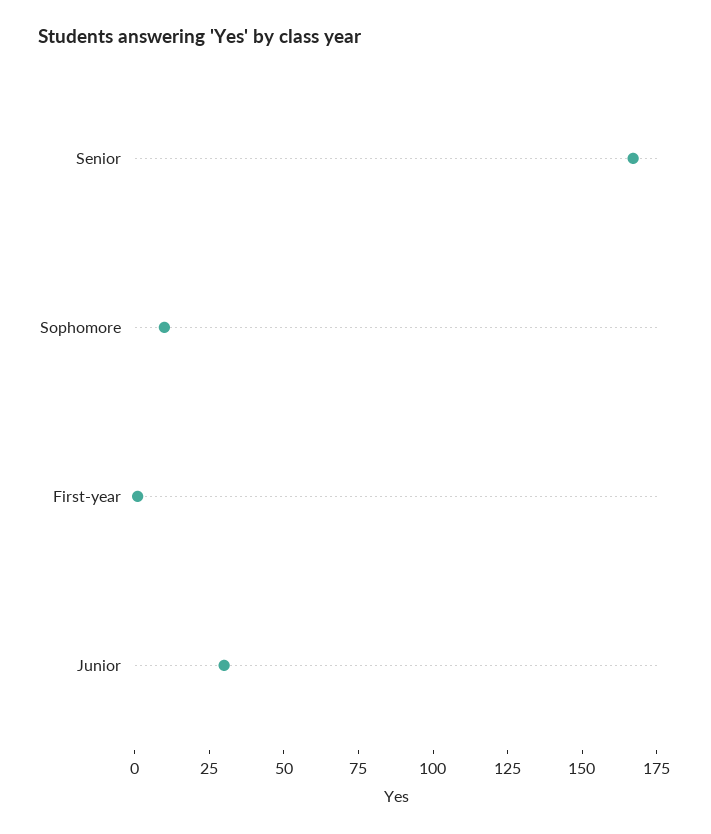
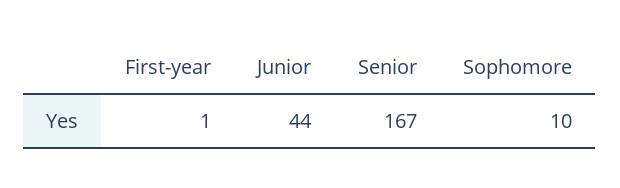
Junior: 30 -> 44

